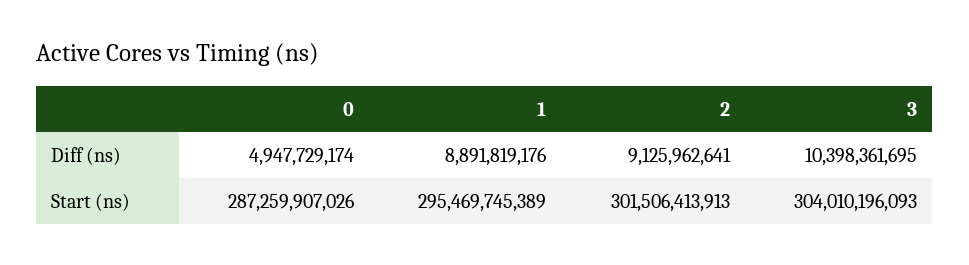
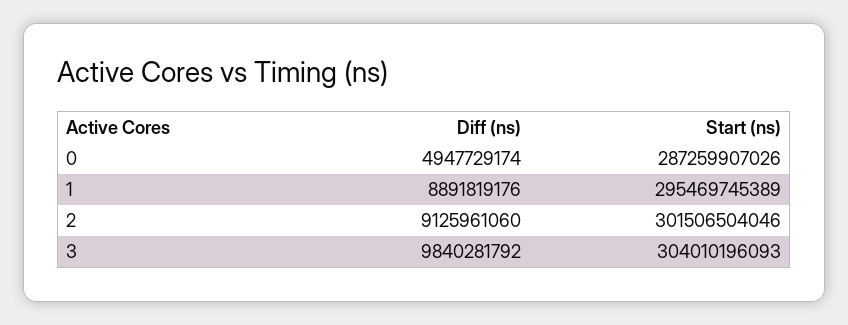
2, Diff (ns): 9125962641 -> 9125961060
3, Diff (ns): 10398361695 -> 9840281792
2, Start (ns): 301506413913 -> 301506504046

